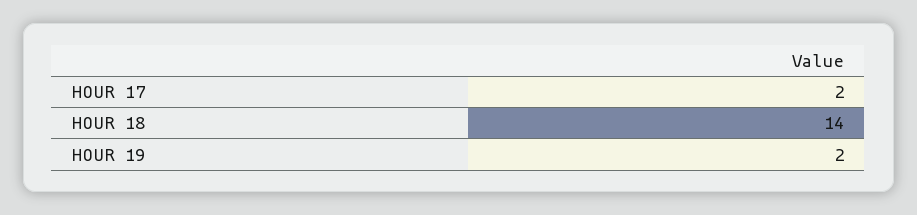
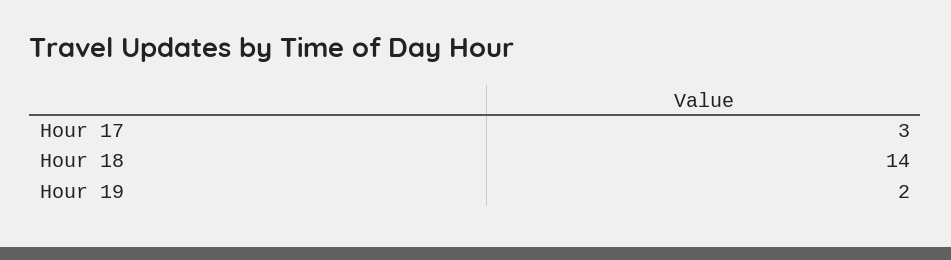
HOUR 17: 2 -> 3

